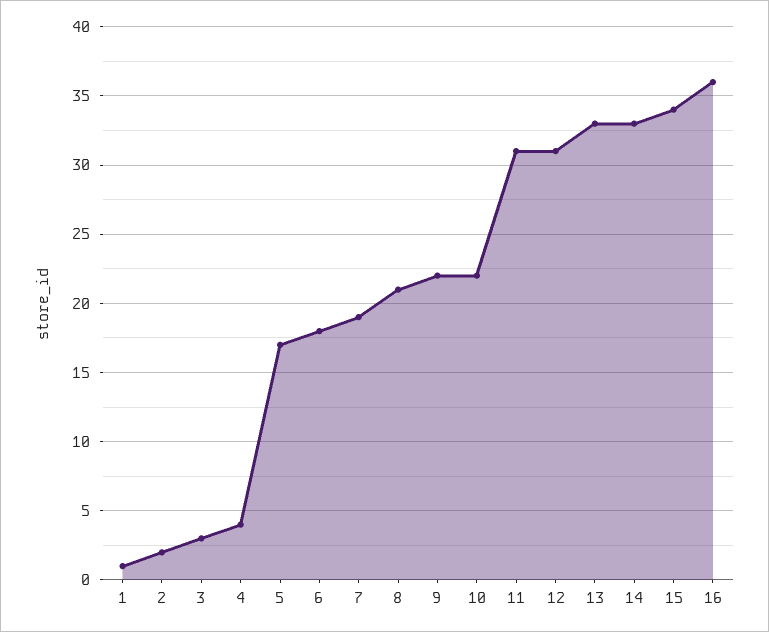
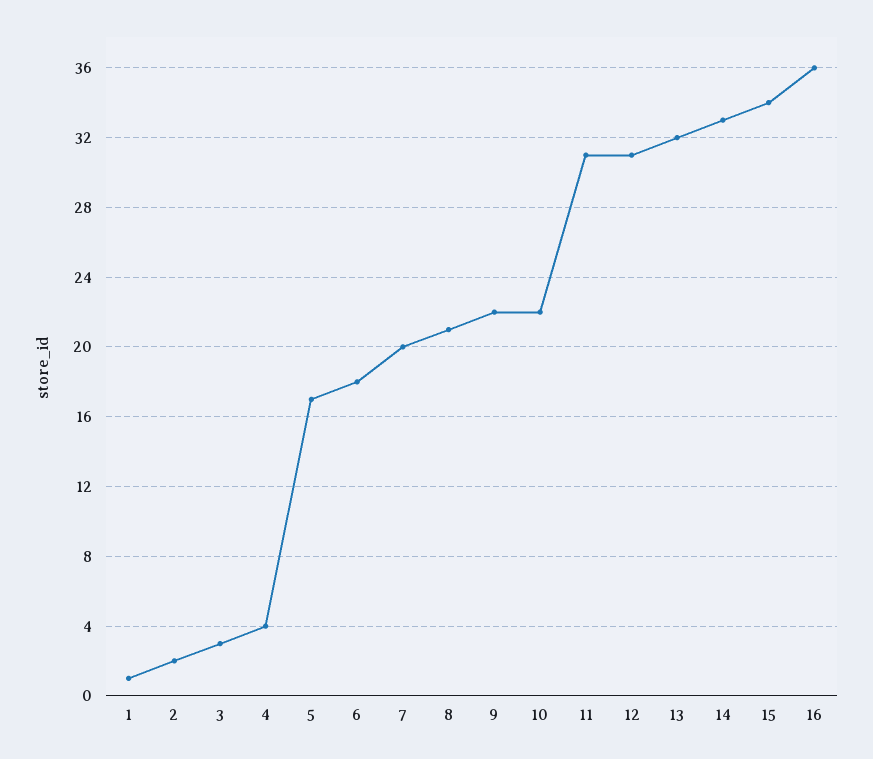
7: 19 -> 20
13: 33 -> 32

